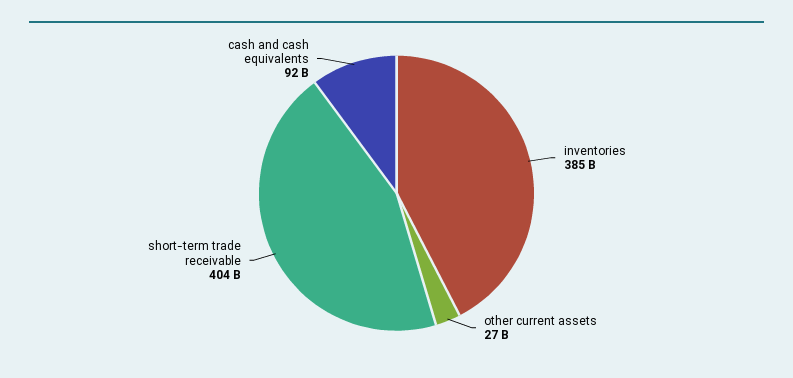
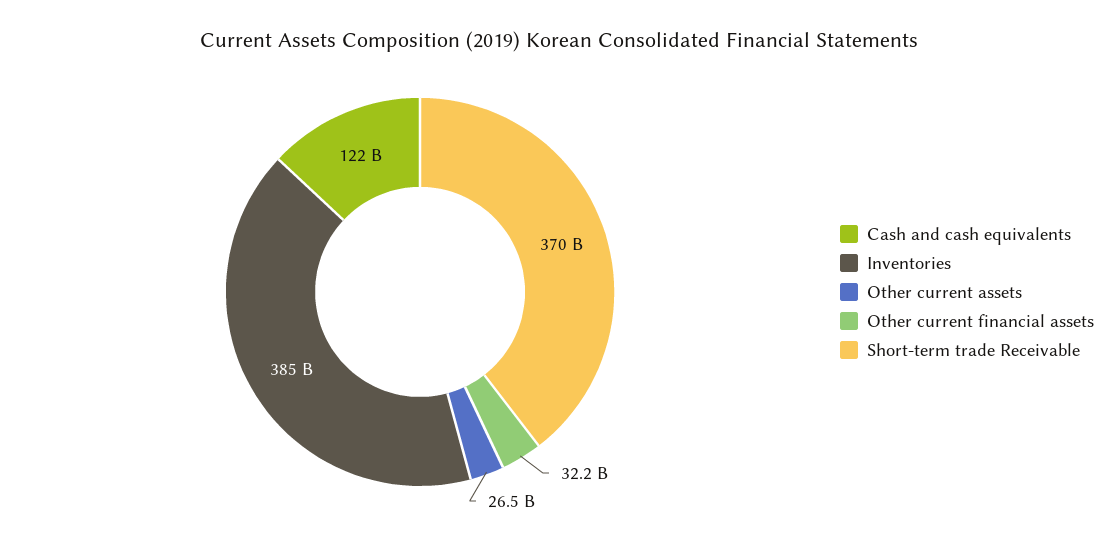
short-term trade receivable: 404000000000 -> 370000000000
cash and cash equivalents: 92000000000 -> 122000000000
Other current financial assets: none -> 32200000000

